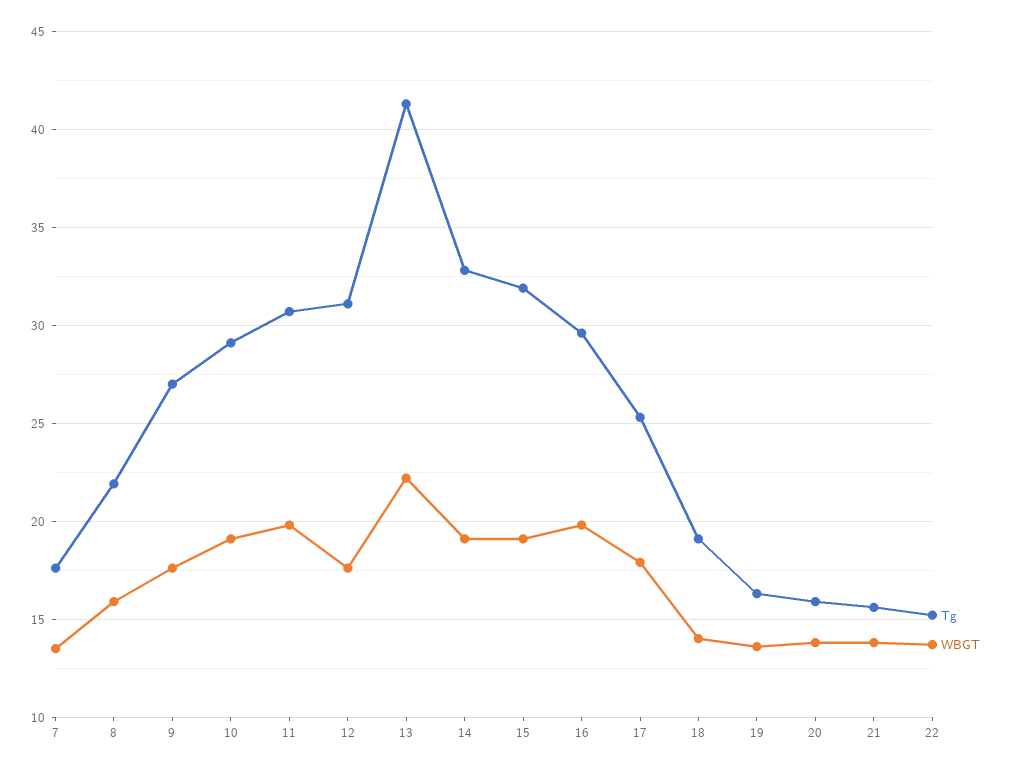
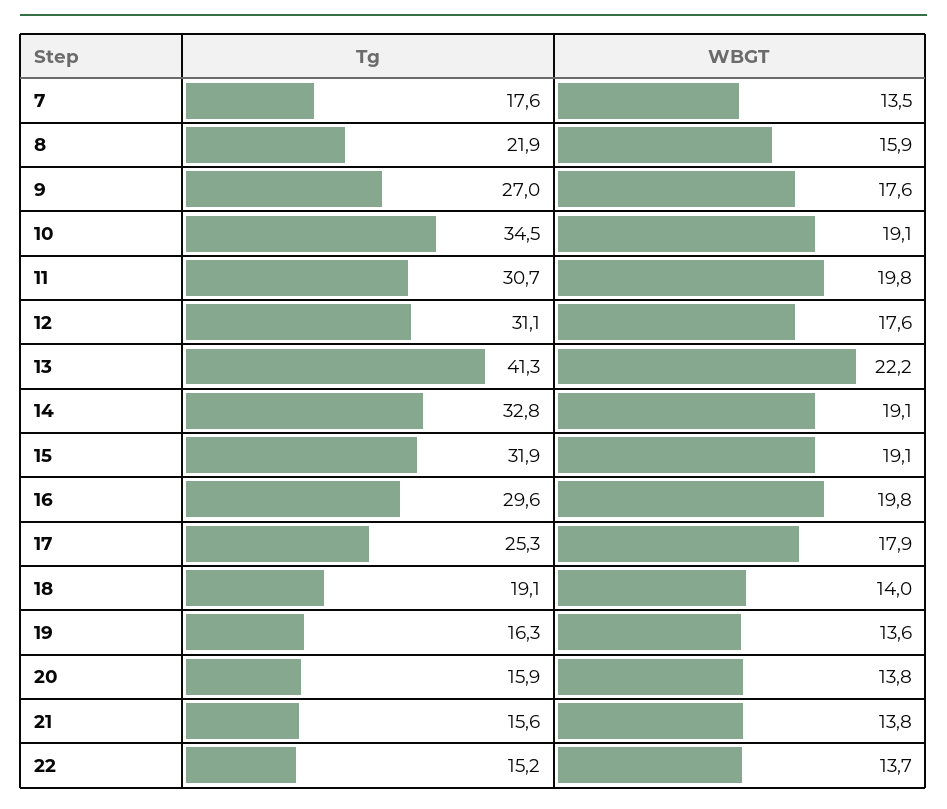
Tg, 10: 29 -> 34.5

